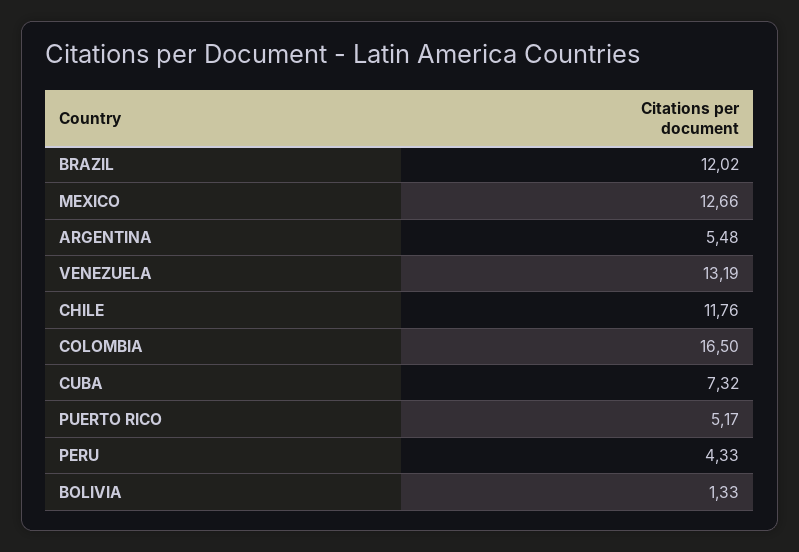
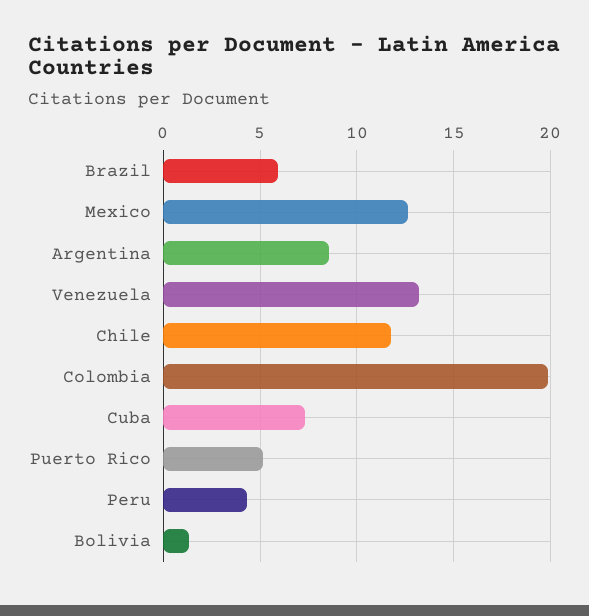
BRAZIL: 12.02 -> 6
ARGENTINA: 5.48 -> 8.5
COLOMBIA: 16.5 -> 20

